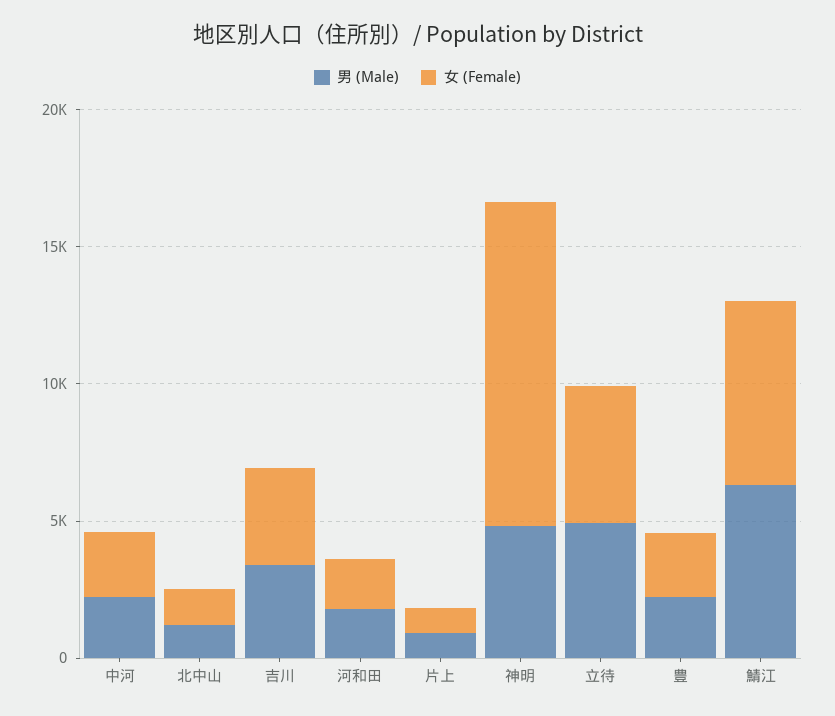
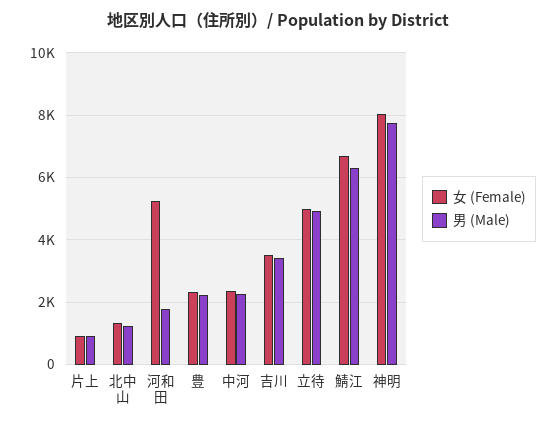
女 (Female), 河和田: 2000 -> 5200
男 (Male), 神明: 5000 -> 7800
女 (Female), 神明: 12000 -> 8000

